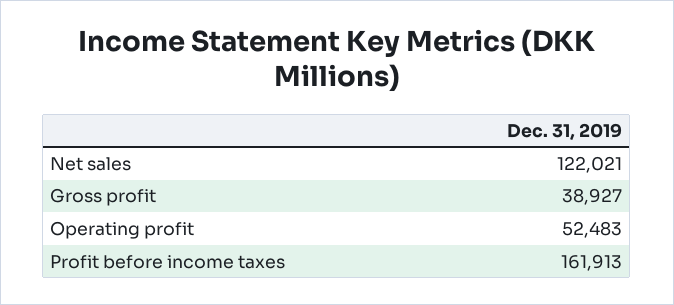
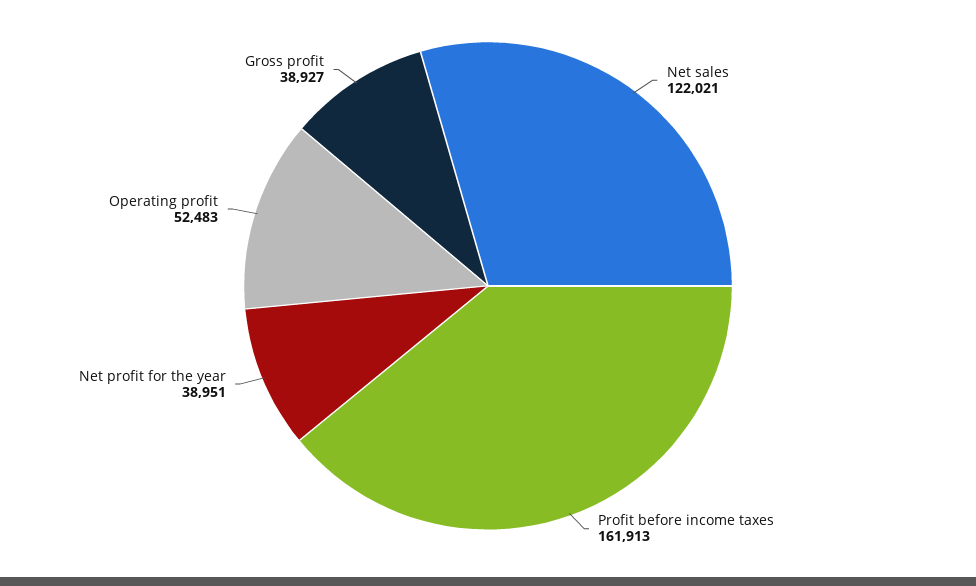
Net profit for the year: none -> 38951

